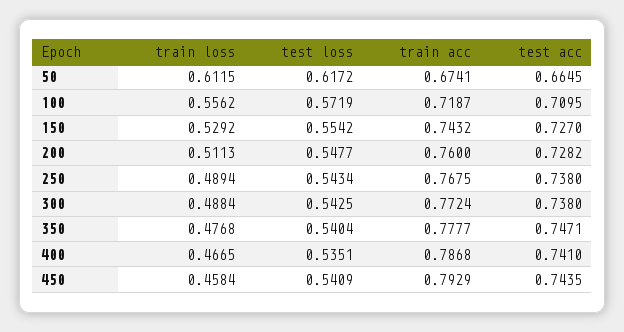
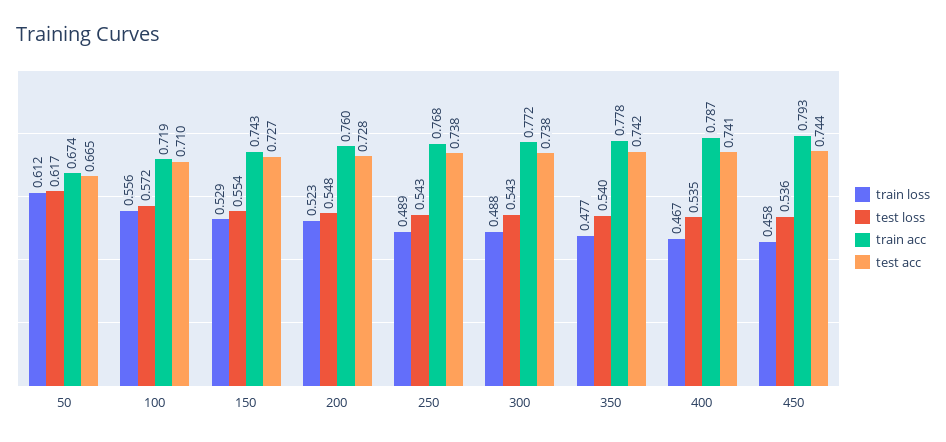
train loss, 200: 0.5113 -> 0.523
test acc, 350: 0.7471 -> 0.742
test loss, 450: 0.5409 -> 0.536

